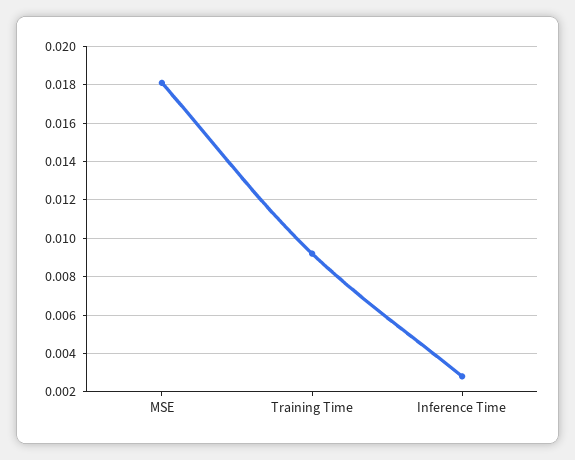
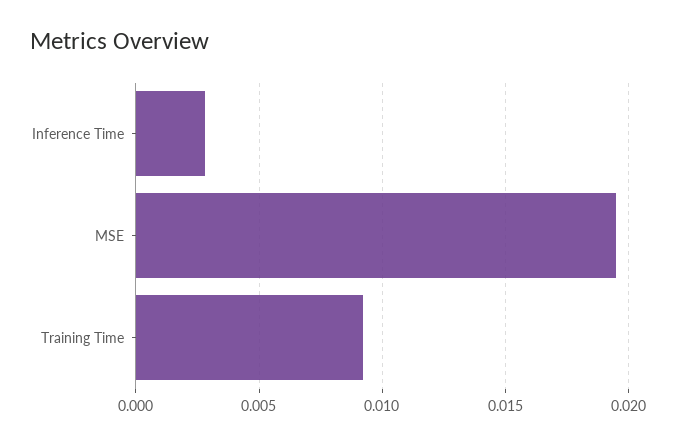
MSE: 0.018 -> 0.0195

